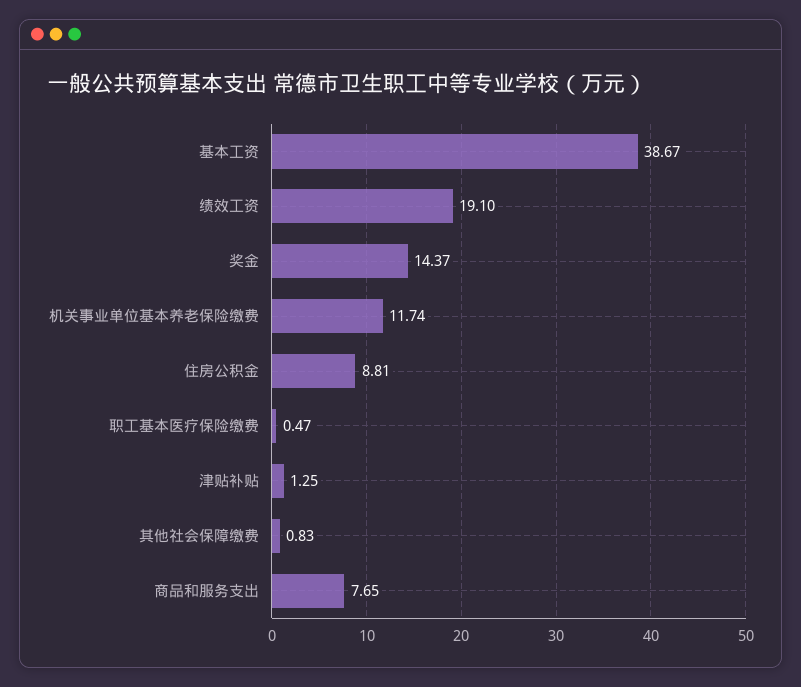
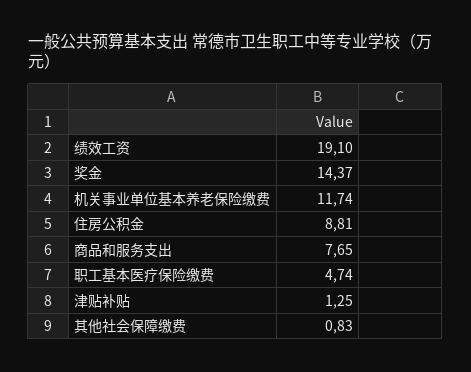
基本工资: 38.67 -> none
职工基本医疗保险缴费: 0.47 -> 4.74

